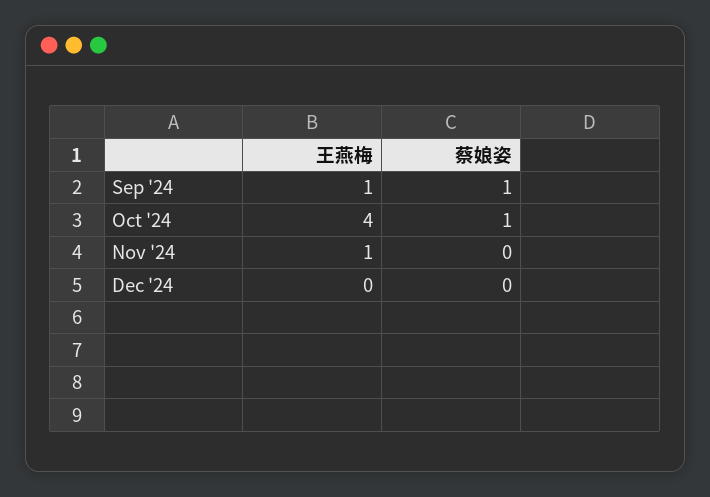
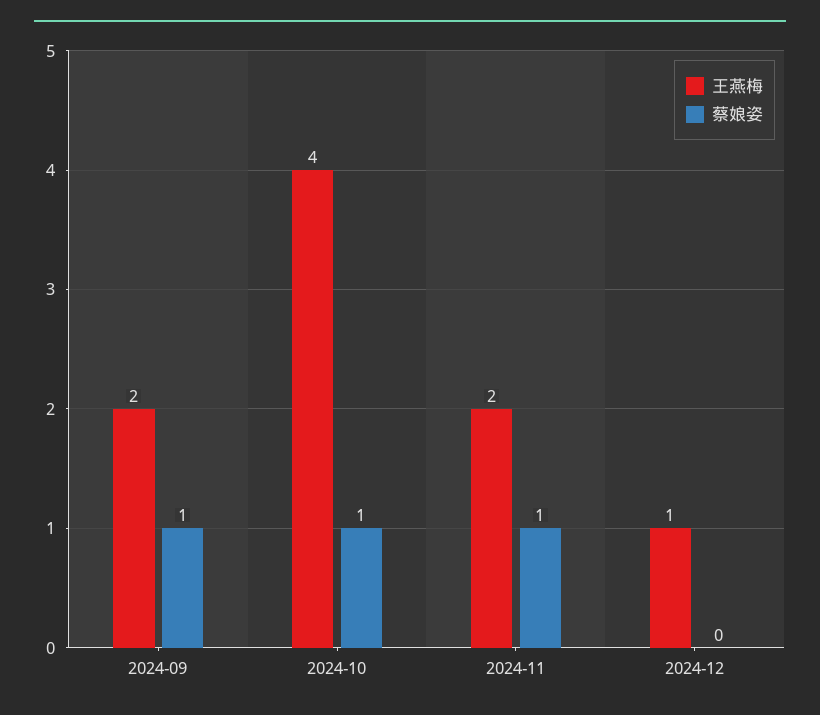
王燕梅, Sep '24: 1 -> 2
王燕梅, Nov '24: 1 -> 2
蔡娘姿, Nov '24: 0 -> 1
王燕梅, Dec '24: 0 -> 1

